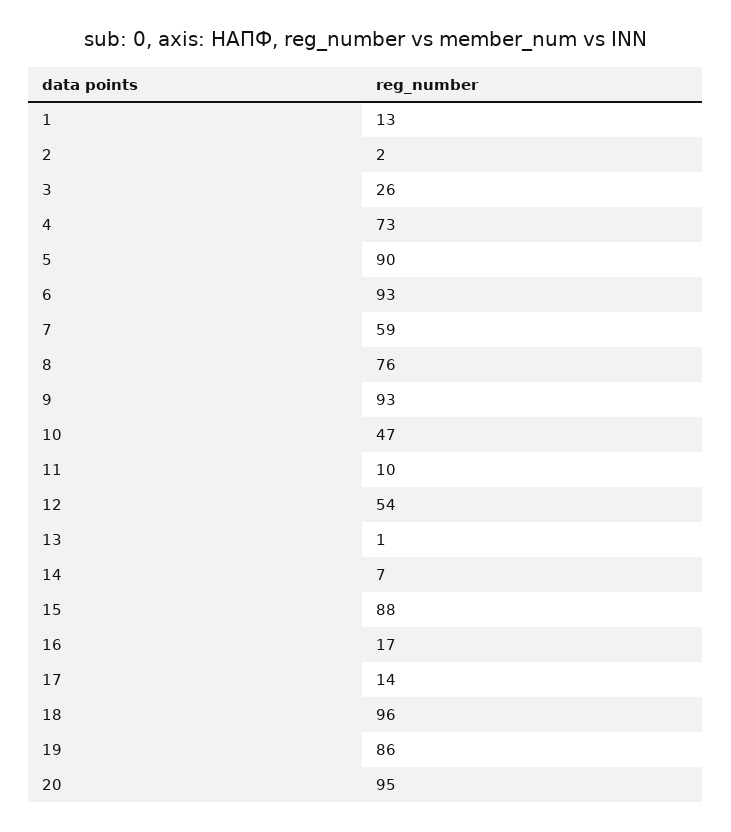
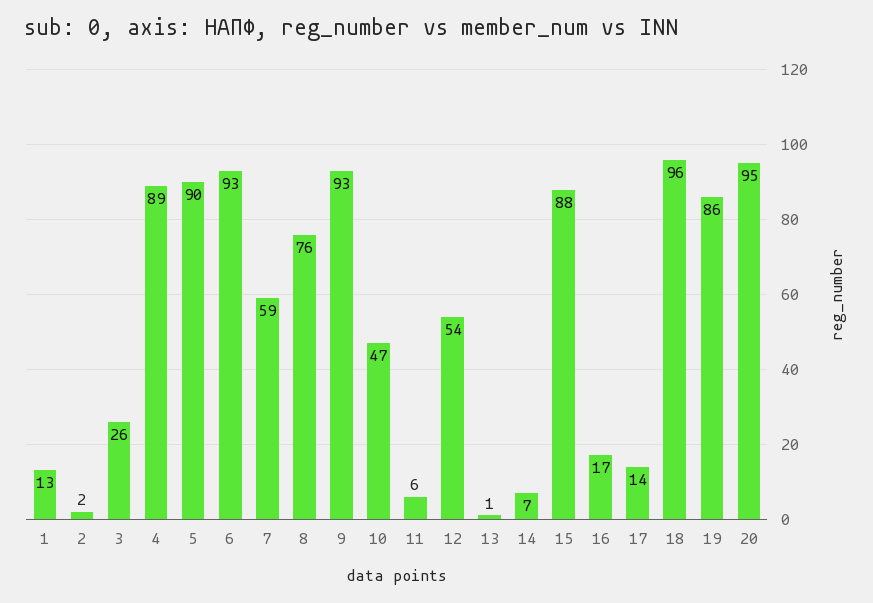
4: 73 -> 89
11: 10 -> 6

